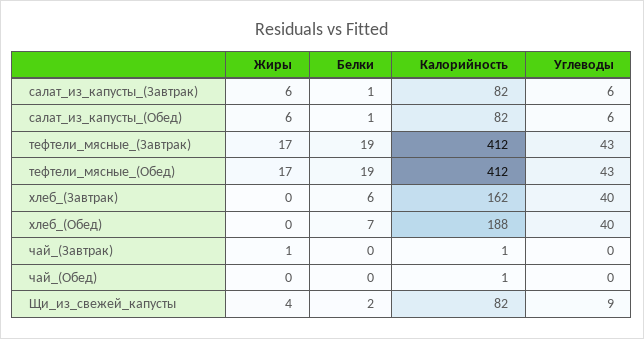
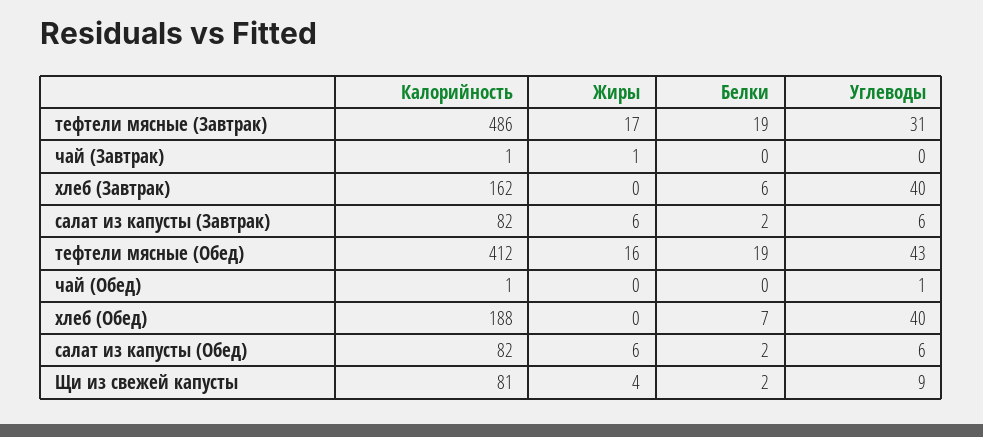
Белки, салат_из_капусты_(Завтрак): 1 -> 2
Белки, салат_из_капусты_(Обед): 1 -> 2
Калорийность, тефтели_мясные_(Завтрак): 412 -> 486
Углеводы, тефтели_мясные_(Завтрак): 43 -> 31
Жиры, тефтели_мясные_(Обед): 17 -> 16
Углеводы, чай_(Обед): 0 -> 1
Калорийность, Щи_из_свежей_капусты: 82 -> 81

